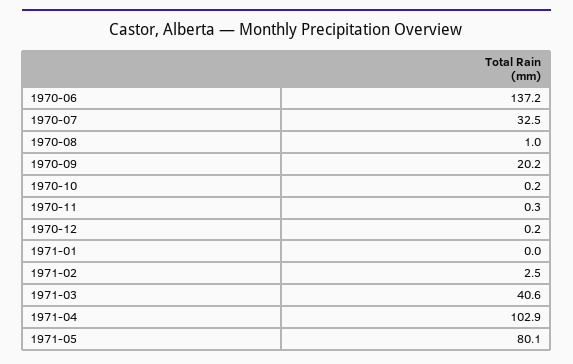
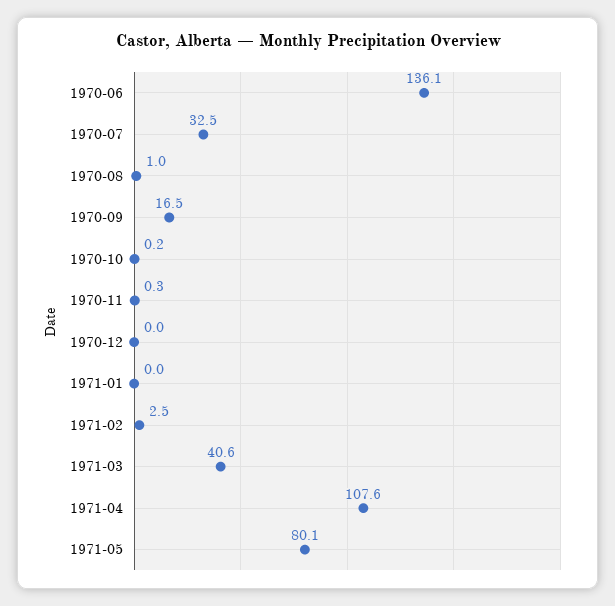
1970-06: 137.2 -> 136.1
1970-09: 20.2 -> 16.5
1970-12: 0.2 -> 0
1971-04: 102.9 -> 107.6

